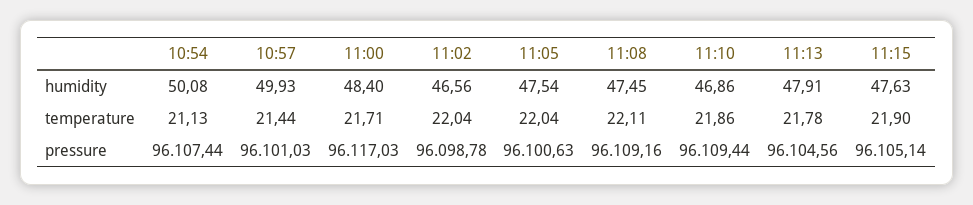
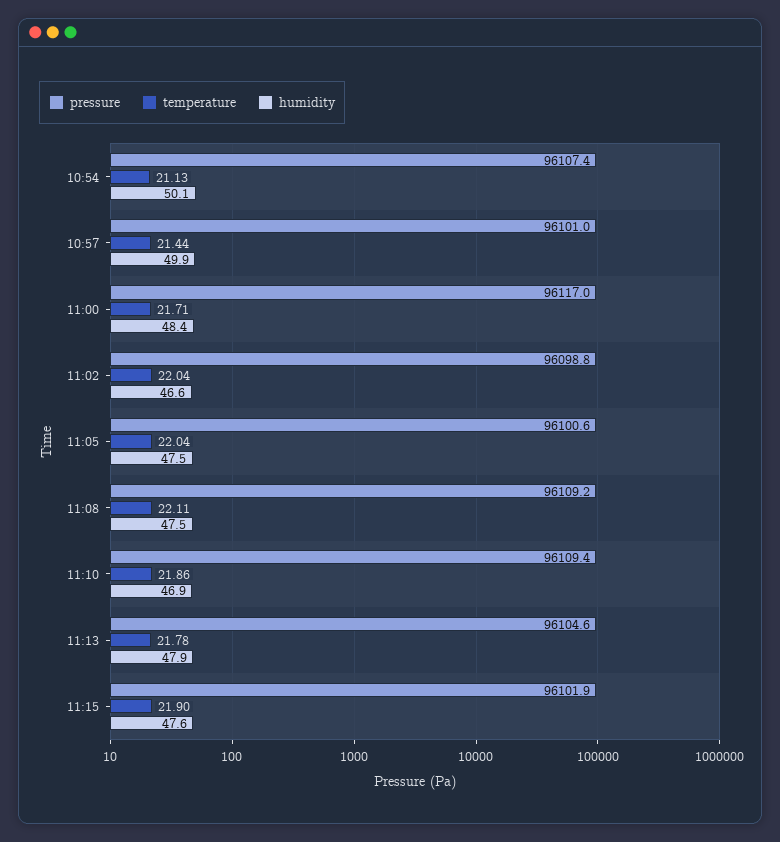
pressure, 11:15: 96105.14 -> 96101.9

